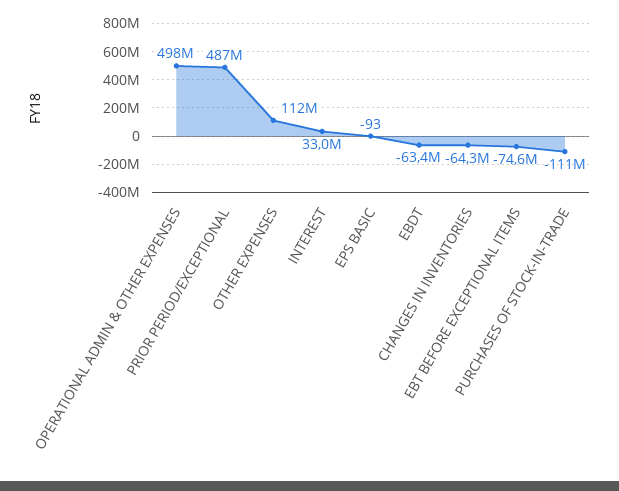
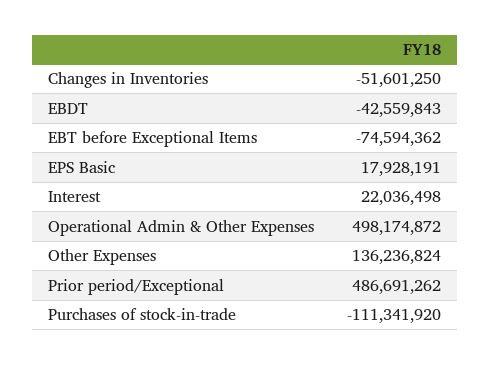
OTHER EXPENSES: 112000000 -> 136236824
INTEREST: 33000000 -> 22036498
EPS BASIC: -93 -> 17928191
EBDT: -63400000 -> -42559843
CHANGES IN INVENTORIES: -64300000 -> -51601250

